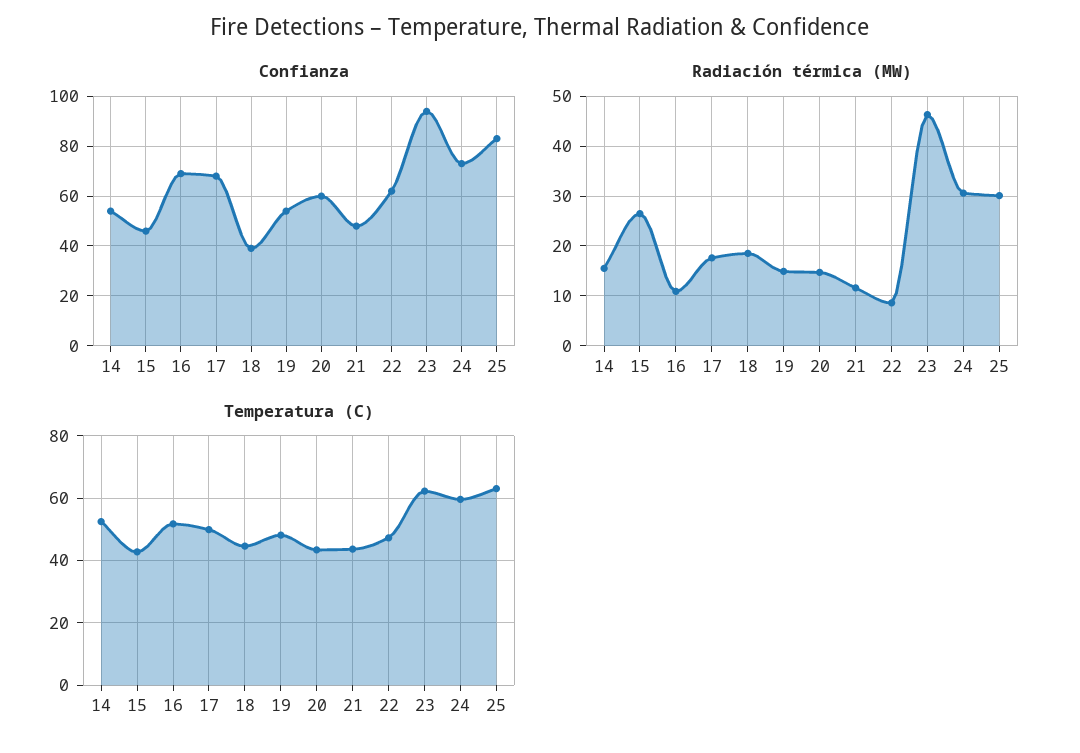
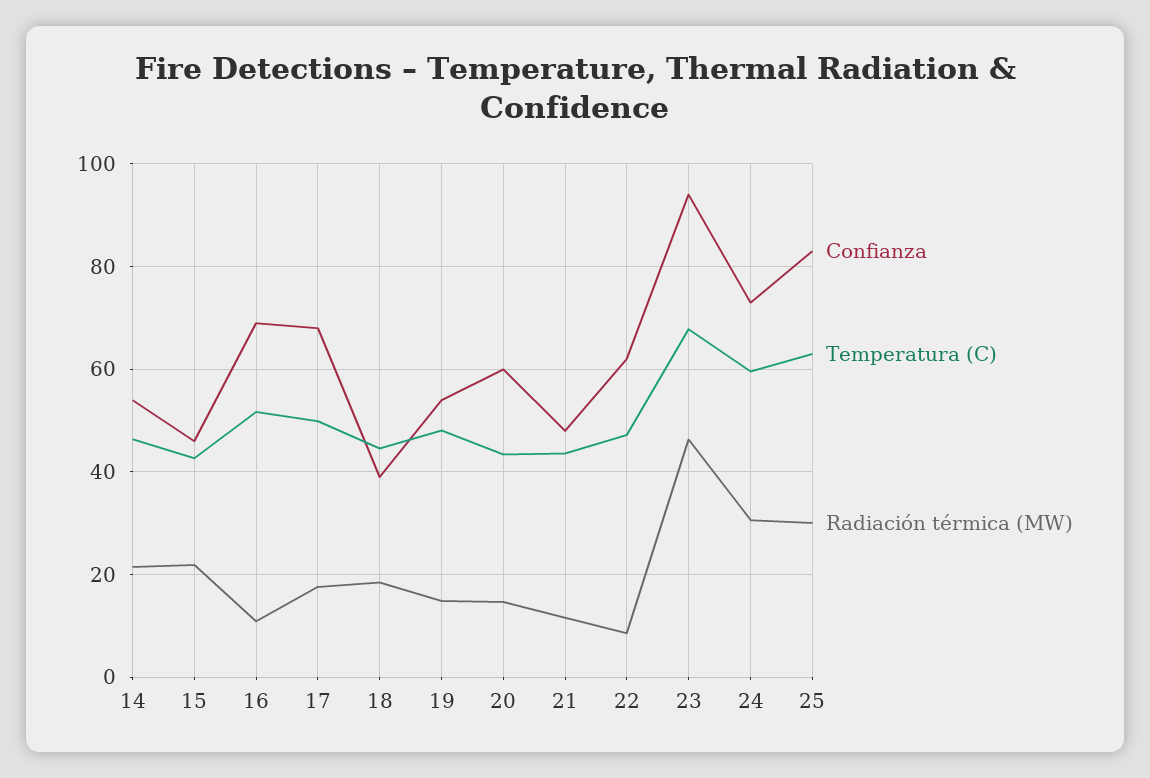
Radiación térmica (MW), 14: 16 -> 22
Radiación térmica (MW), 15: 26 -> 22
Temperatura (C), 14: 52 -> 46
Temperatura (C), 23: 62 -> 68

